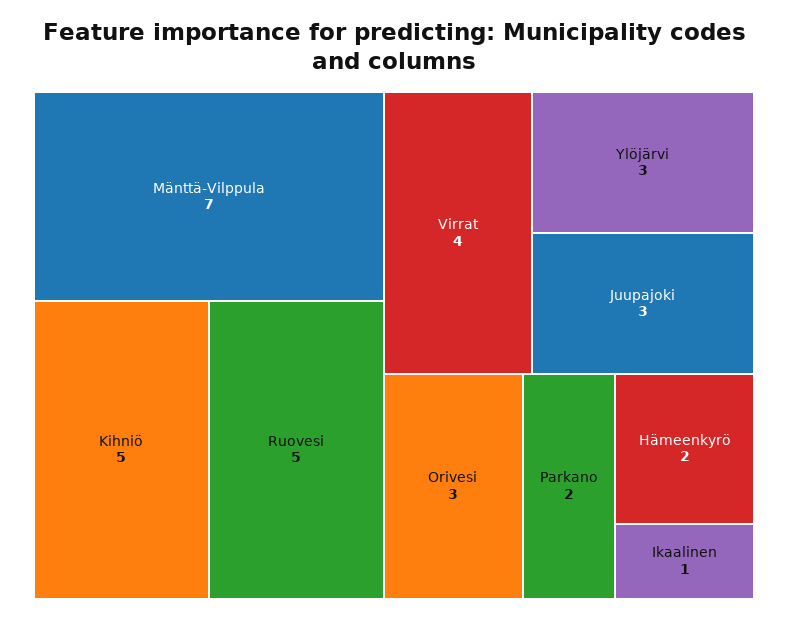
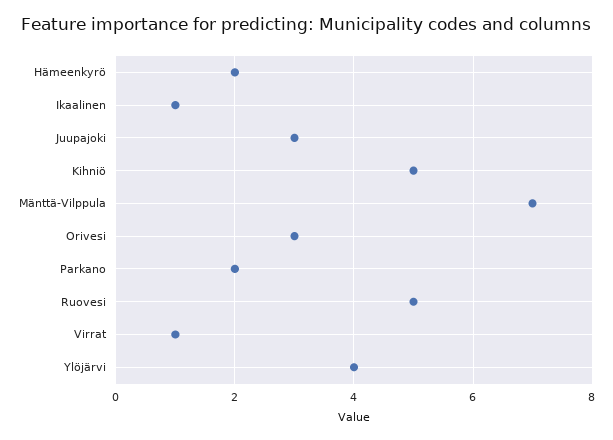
Virrat: 4 -> 1
Ylöjärvi: 3 -> 4

